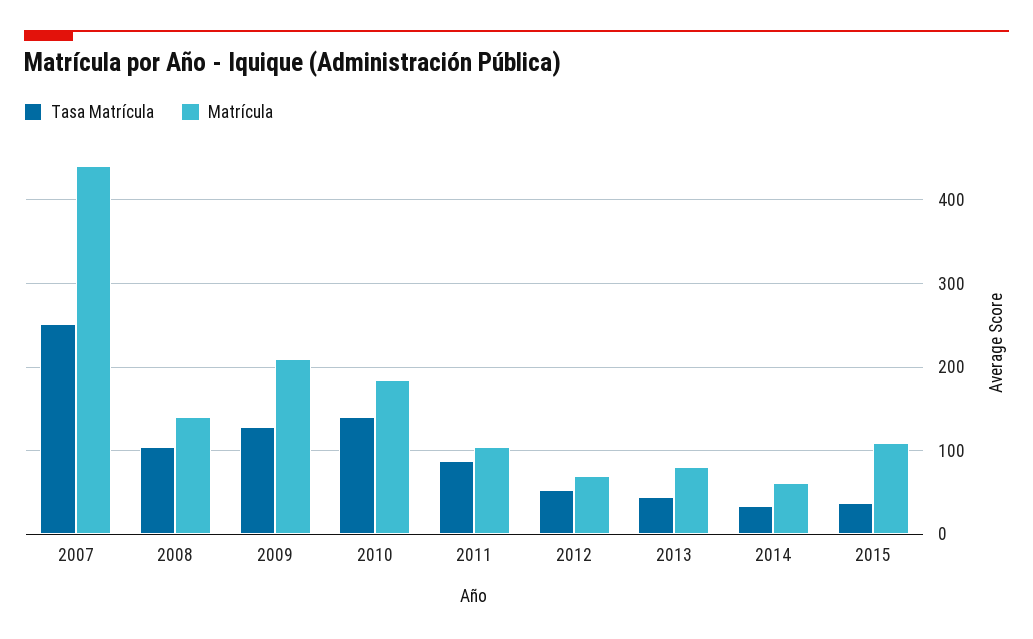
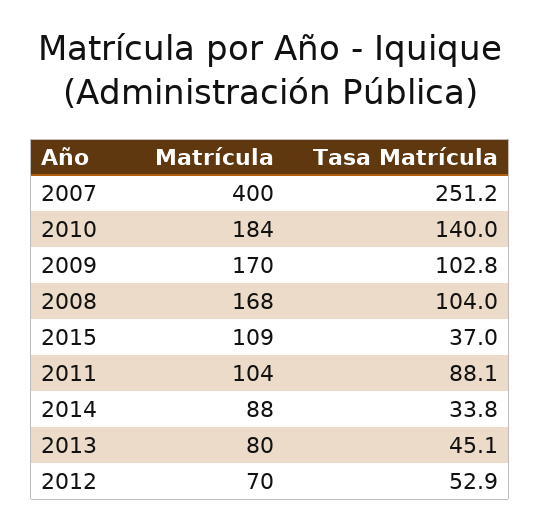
Matrícula, 2007: 440 -> 400
Matrícula, 2008: 140 -> 168
Tasa Matrícula, 2009: 130 -> 102.8
Matrícula, 2009: 210 -> 170
Matrícula, 2014: 60 -> 88

